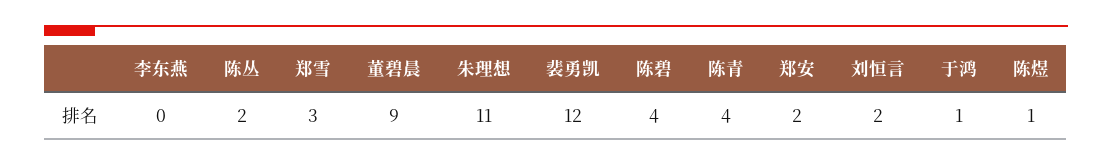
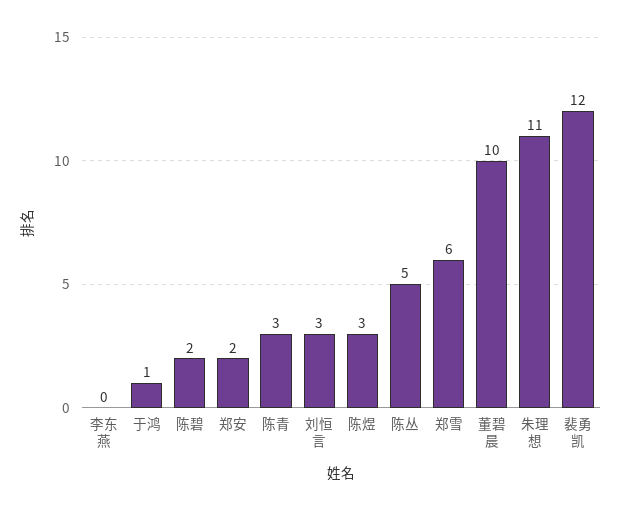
陈丛: 2 -> 5
郑雪: 3 -> 6
董碧晨: 9 -> 10
陈碧: 4 -> 2
陈青: 4 -> 3
刘恒言: 2 -> 3
陈煜: 1 -> 3

